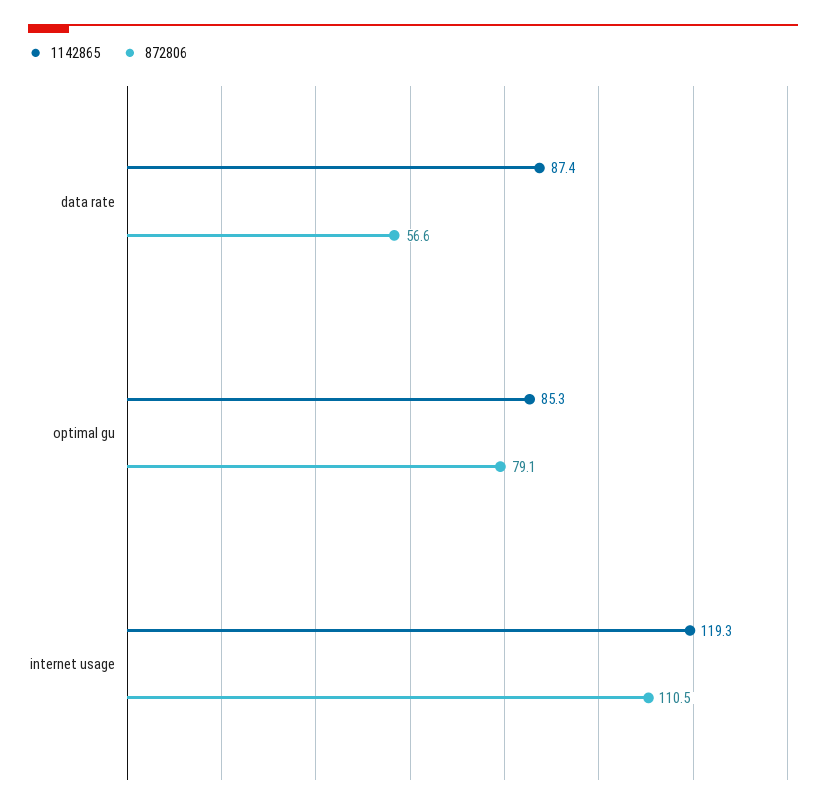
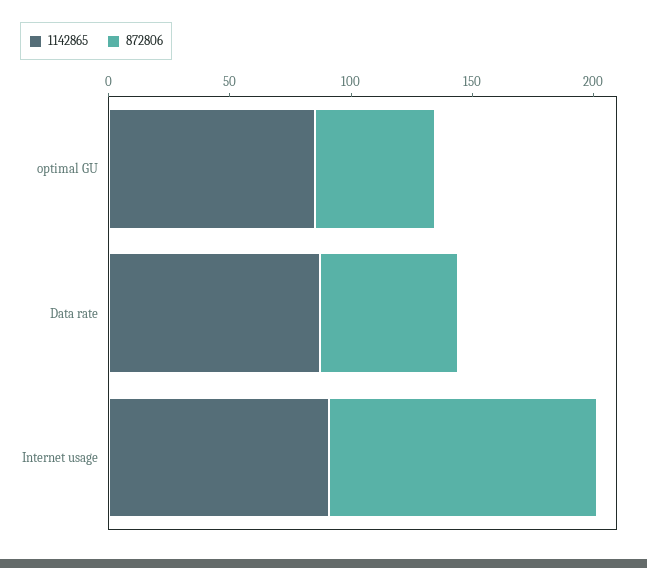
872806, optimal gu: 79.1 -> 50
1142865, internet usage: 119.3 -> 90

